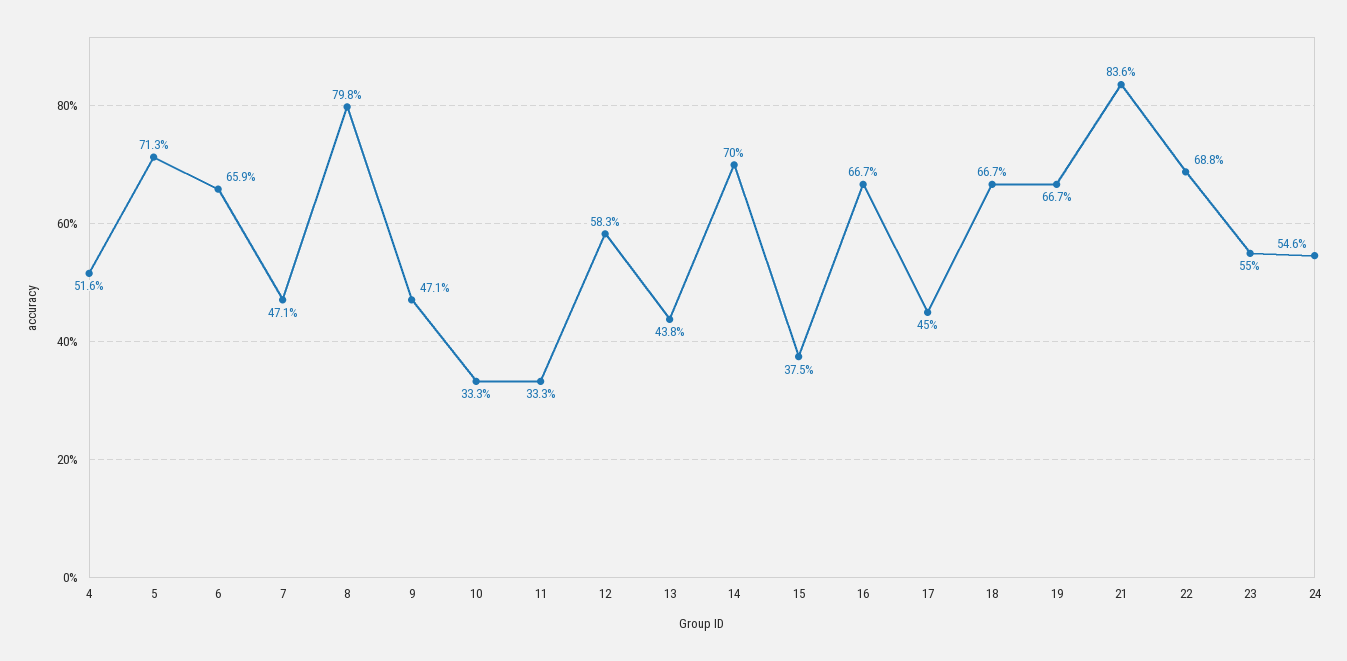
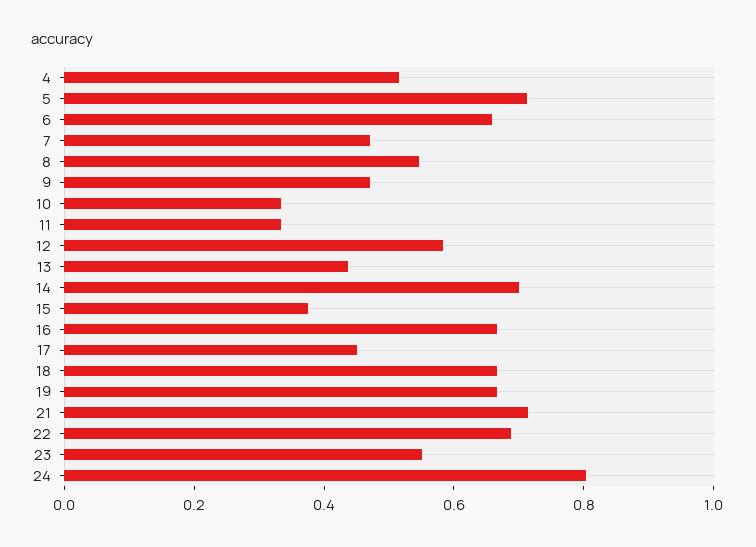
8: 0.798 -> 0.55
21: 0.836 -> 0.7
24: 0.546 -> 0.8

